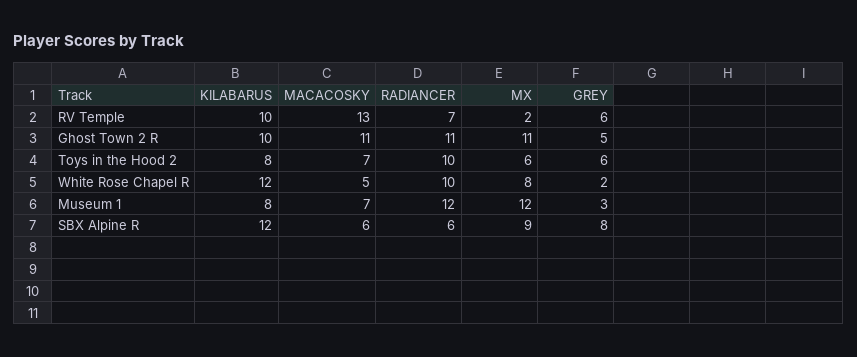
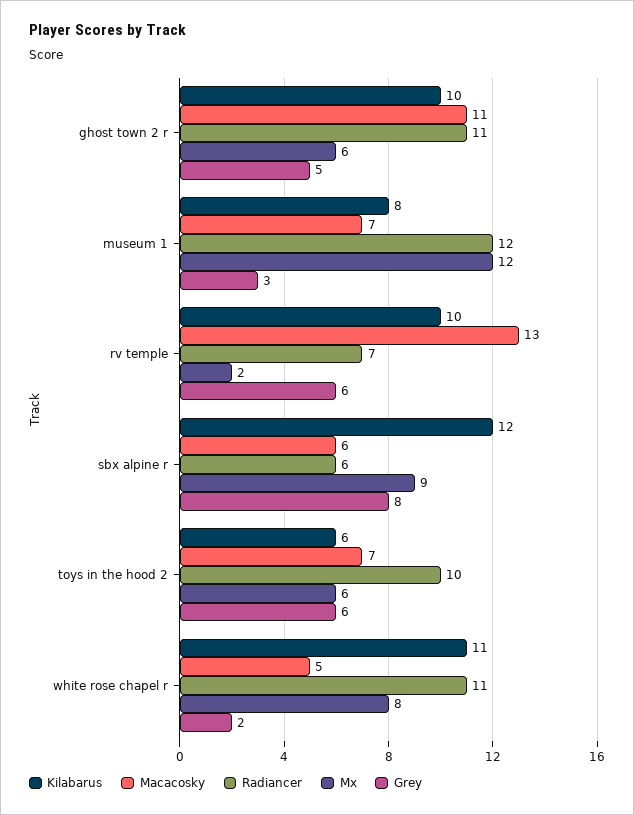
MX, Ghost Town 2 R: 11 -> 6
KILABARUS, Toys in the Hood 2: 8 -> 6
KILABARUS, White Rose Chapel R: 12 -> 11
RADIANCER, White Rose Chapel R: 10 -> 11

